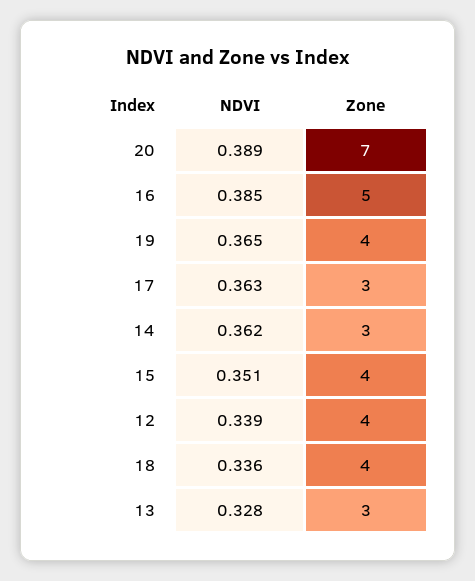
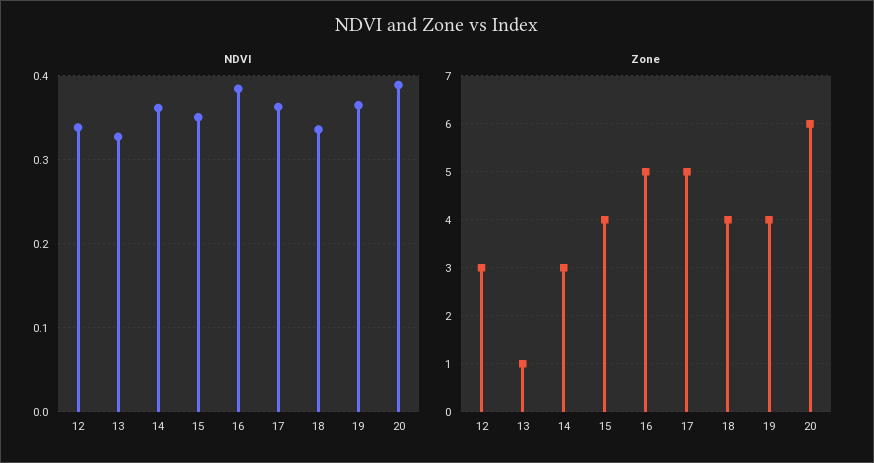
Zone, 20: 7 -> 6
Zone, 17: 3 -> 5
Zone, 12: 4 -> 3
Zone, 13: 3 -> 1

